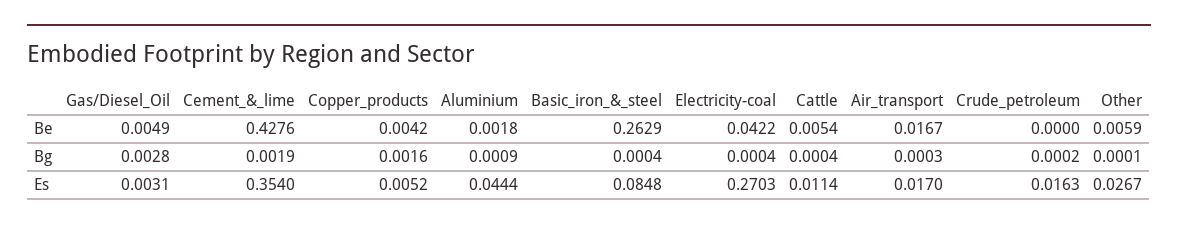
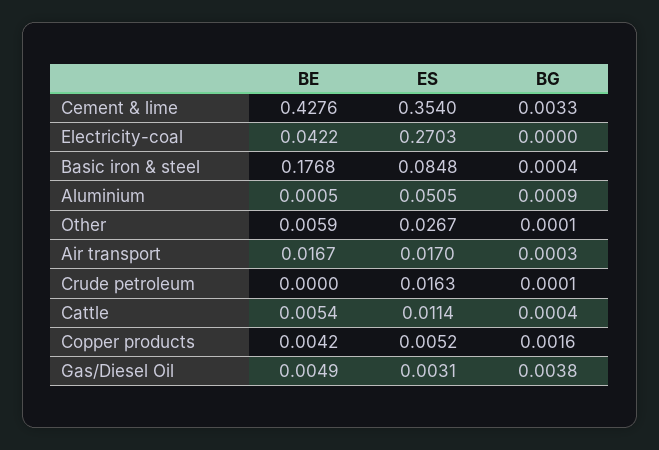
Aluminium, Be: 0.0018 -> 0.0005
Basic_iron_&_steel, Be: 0.2629 -> 0.1768
Gas/Diesel_Oil, Bg: 0.0028 -> 0.0038
Cement_&_lime, Bg: 0.0019 -> 0.0033
Electricity-coal, Bg: 0.0004 -> 0
Crude_petroleum, Bg: 0.0002 -> 0.0001
Aluminium, Es: 0.0444 -> 0.0505

